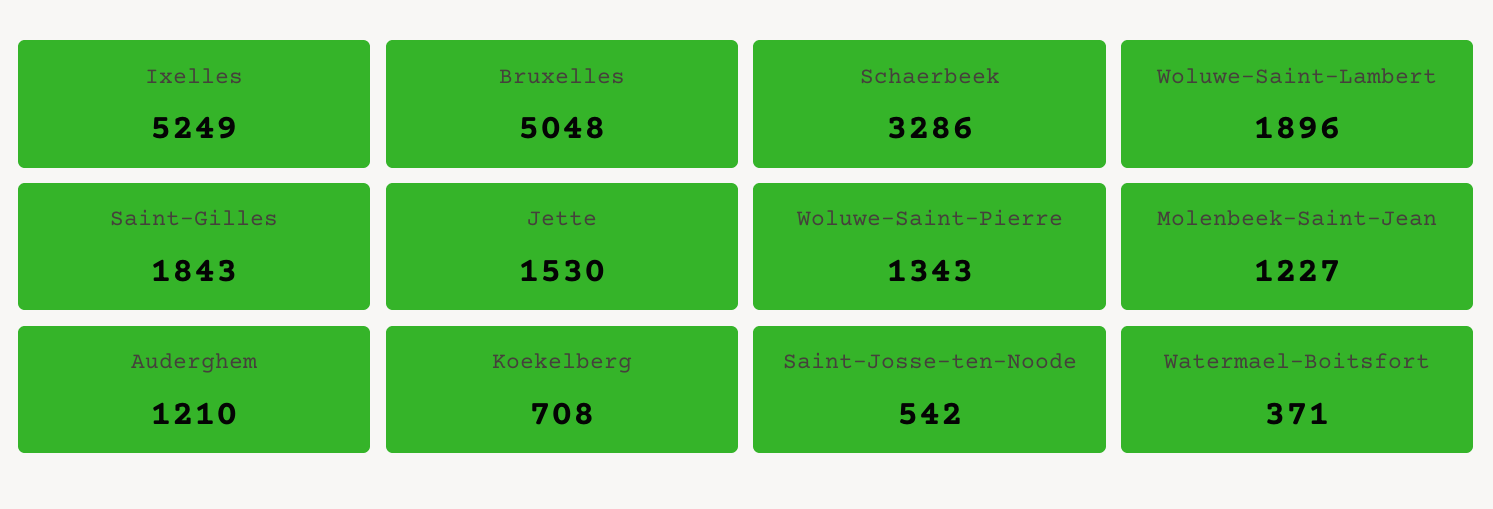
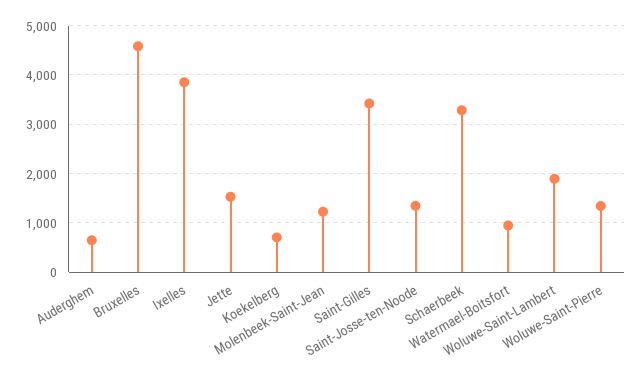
Ixelles: 5249 -> 3800
Bruxelles: 5048 -> 4600
Saint-Gilles: 1843 -> 3400
Auderghem: 1210 -> 600
Saint-Josse-ten-Noode: 542 -> 1400
Watermael-Boitsfort: 371 -> 1000

